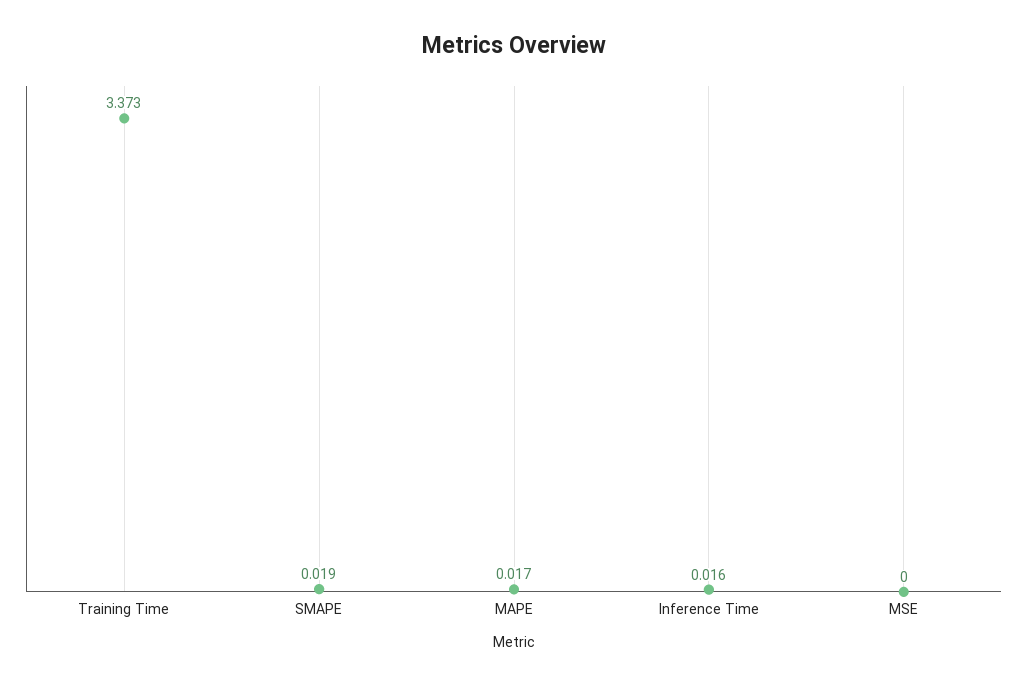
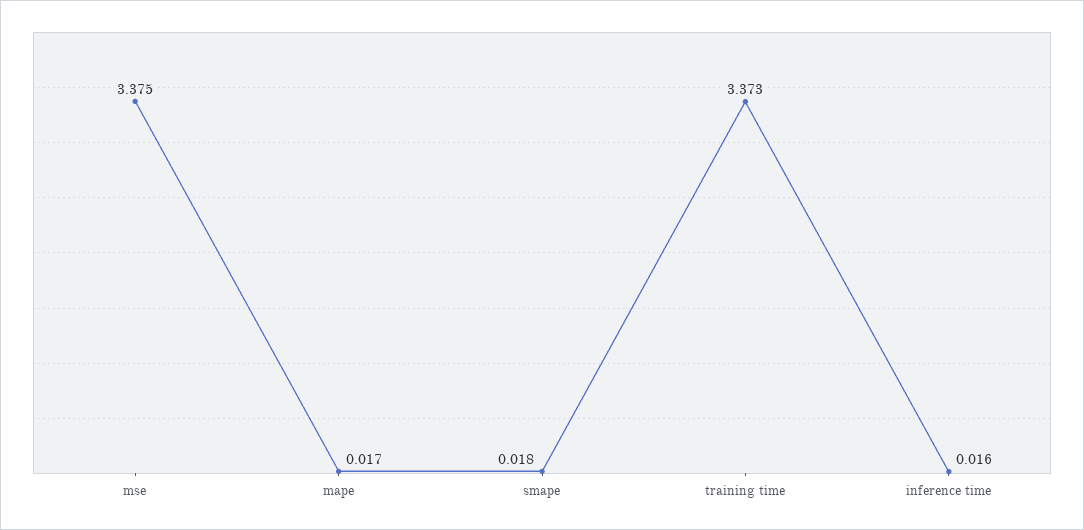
SMAPE: 0.019 -> 0.018
MSE: 0 -> 3.375

